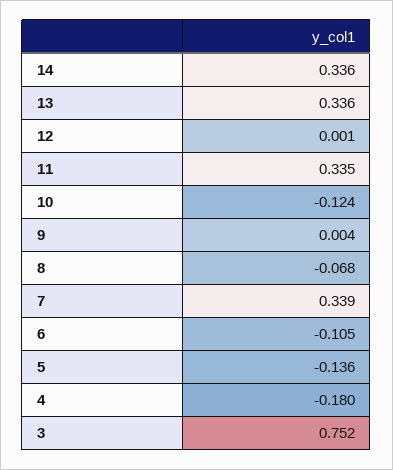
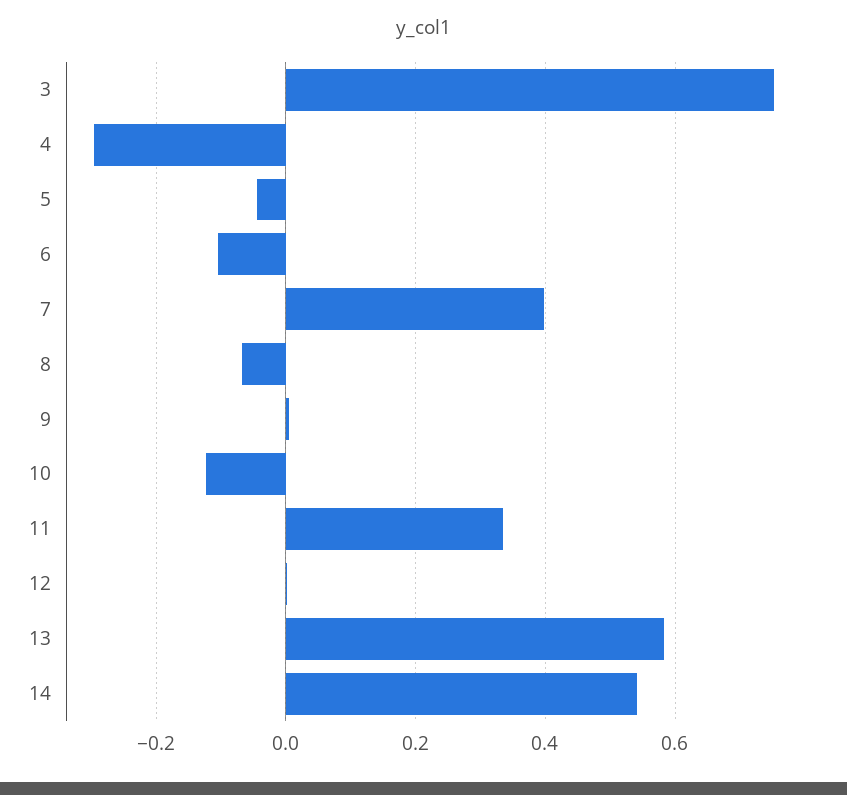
14: 0.336 -> 0.54
13: 0.336 -> 0.58
7: 0.339 -> 0.4
5: -0.136 -> -0.04
4: -0.18 -> -0.3

